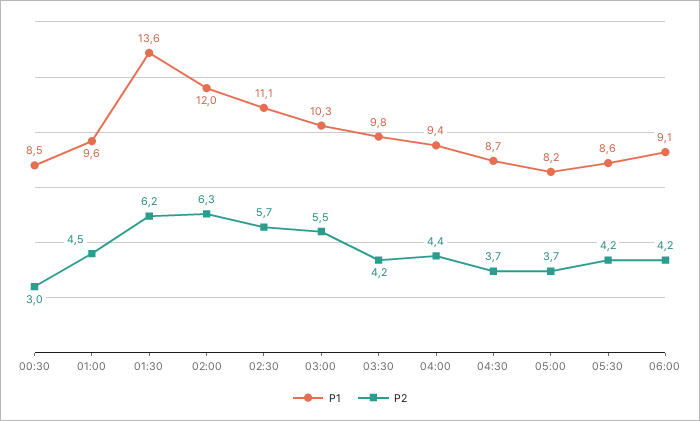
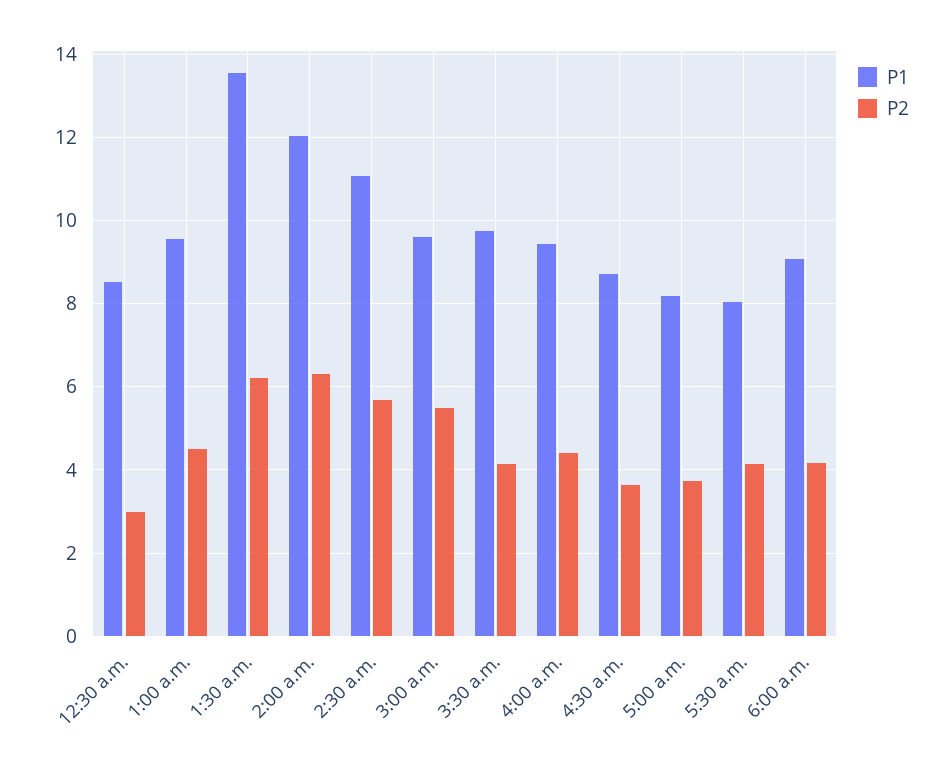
P1, 03:00: 10.3 -> 9.6
P1, 05:30: 8.6 -> 8

